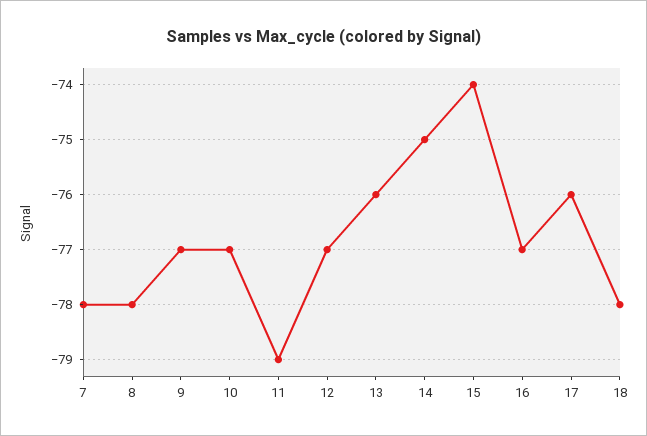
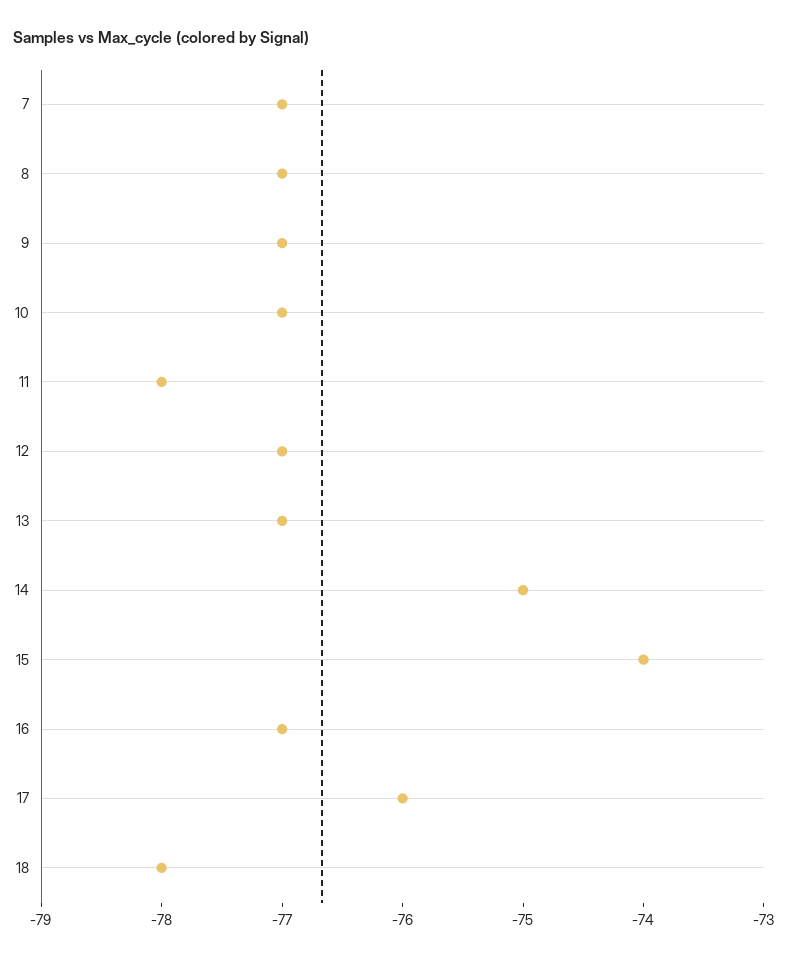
7: -78 -> -77
8: -78 -> -77
11: -79 -> -78
13: -76 -> -77

